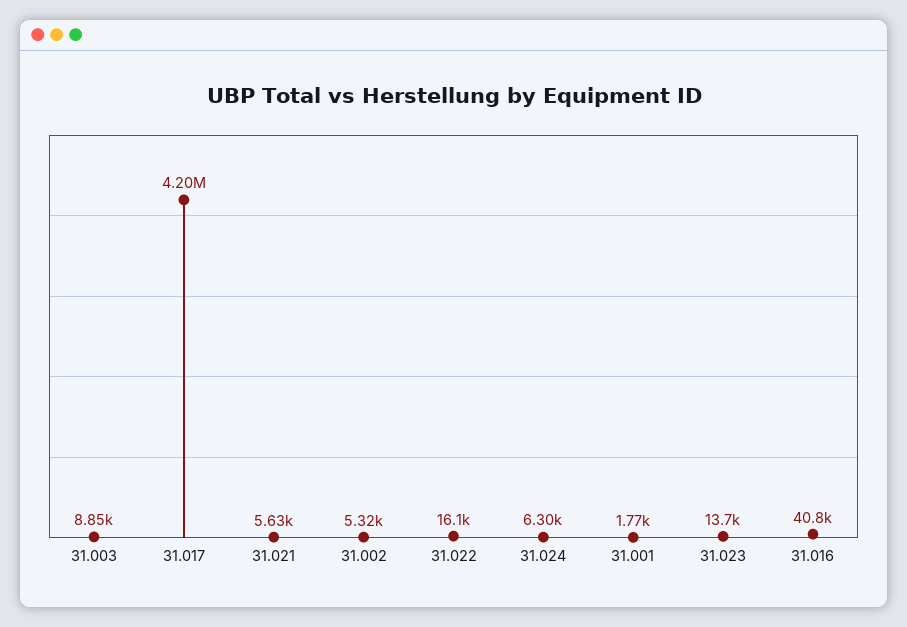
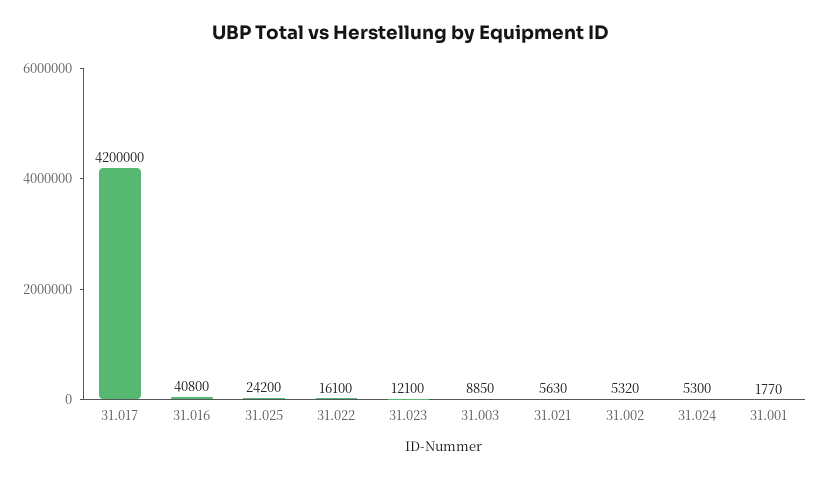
31.024: 6300 -> 5300
31.023: 13700 -> 12100
31.025: none -> 24200

